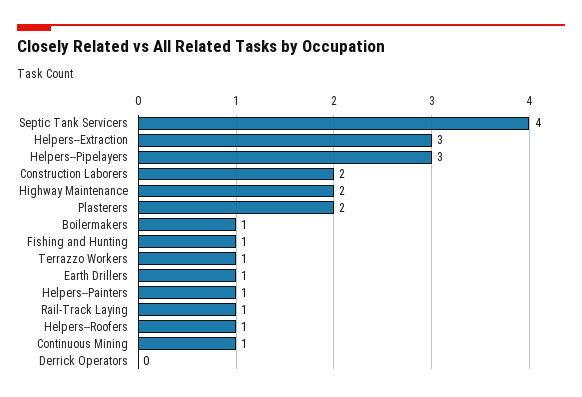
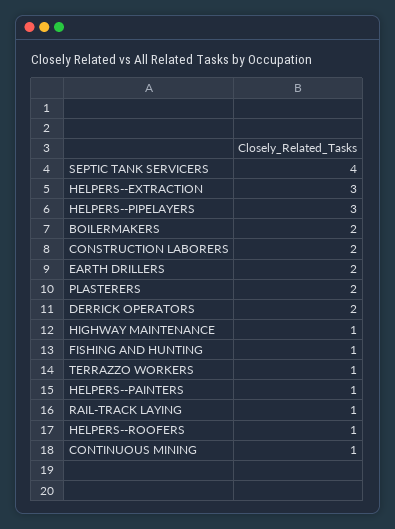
Highway Maintenance: 2 -> 1
Boilermakers: 1 -> 2
Earth Drillers: 1 -> 2
Derrick Operators: 0 -> 2

